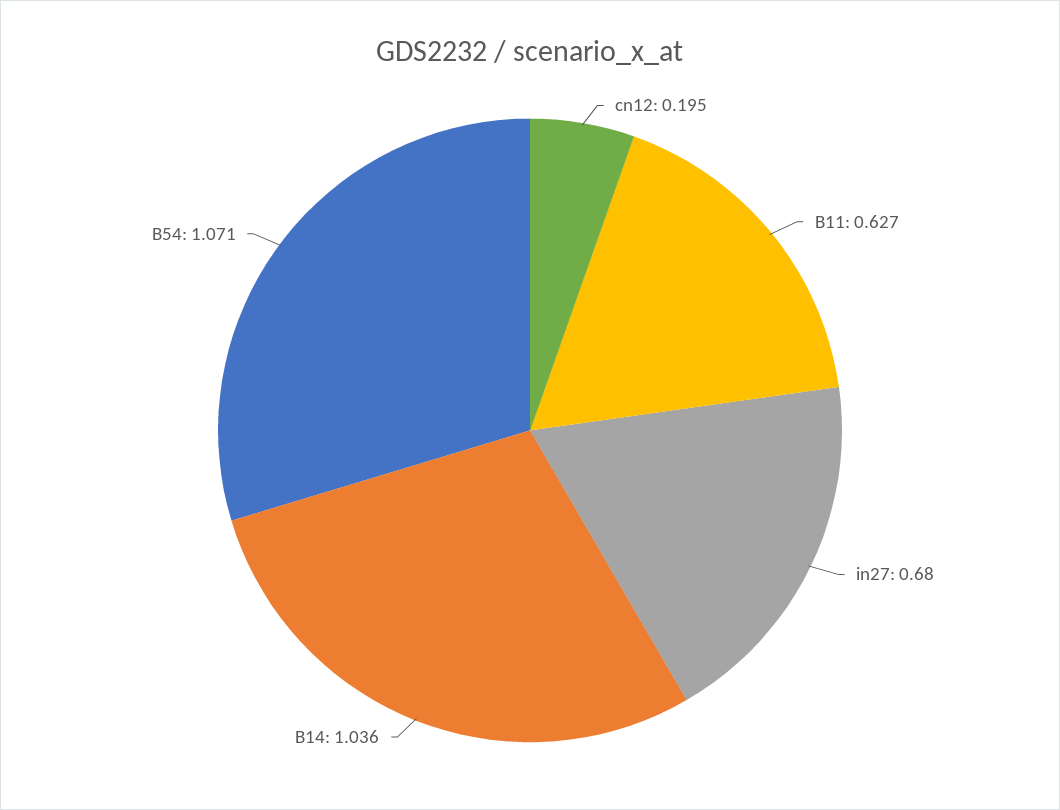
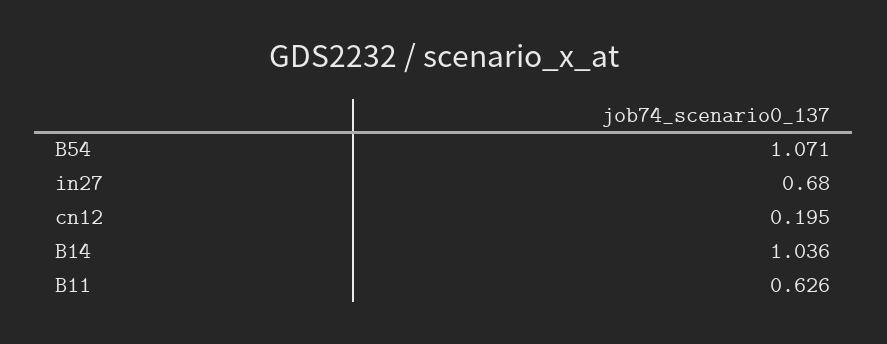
B11: 0.627 -> 0.626

